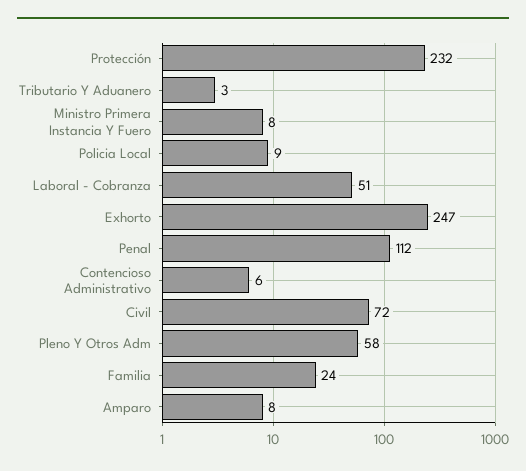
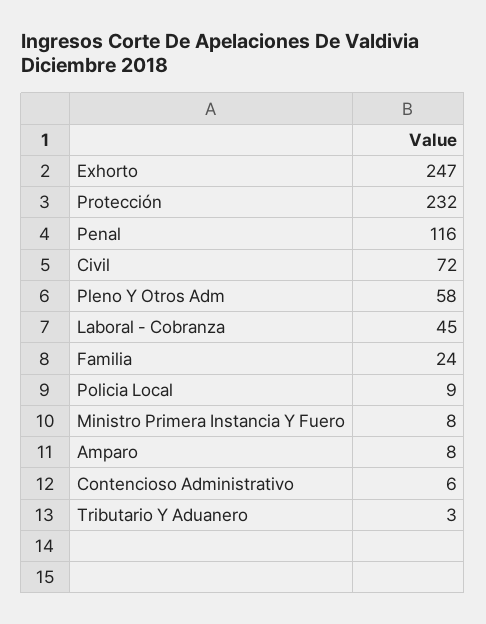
Laboral - Cobranza: 51 -> 45
Penal: 112 -> 116

